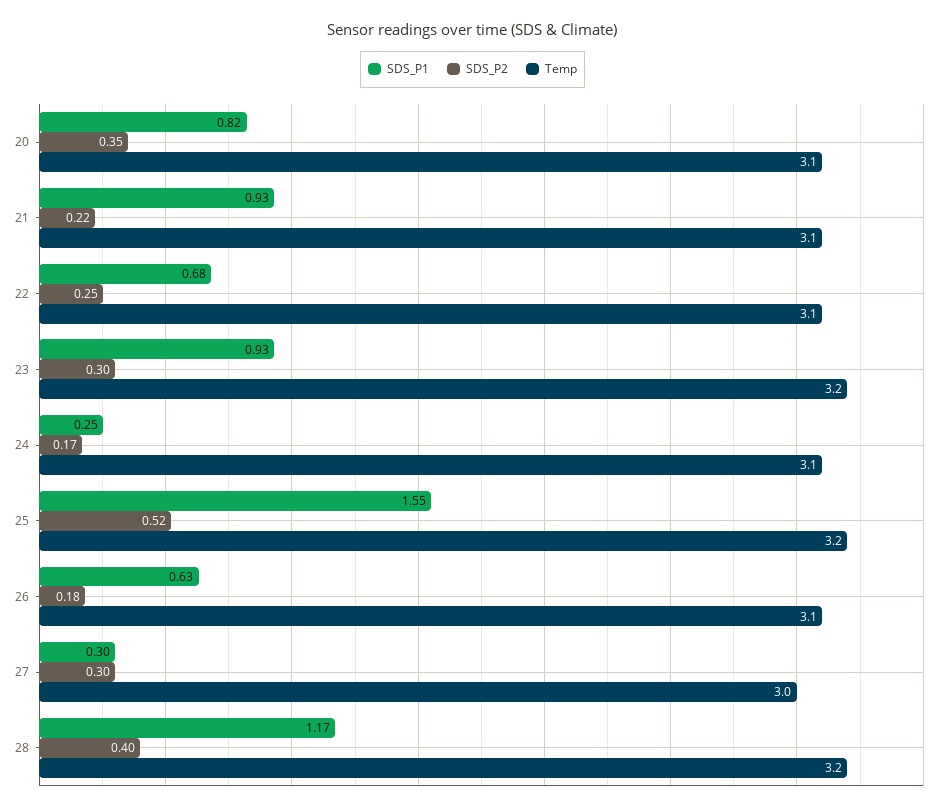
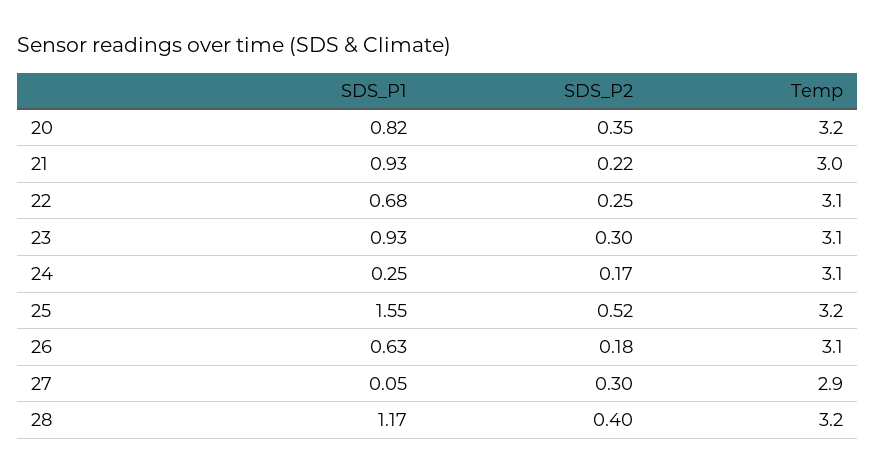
Temp, 20: 3.1 -> 3.2
Temp, 21: 3.1 -> 3
Temp, 23: 3.2 -> 3.1
SDS_P1, 27: 0.3 -> 0.05
Temp, 27: 3 -> 2.9

